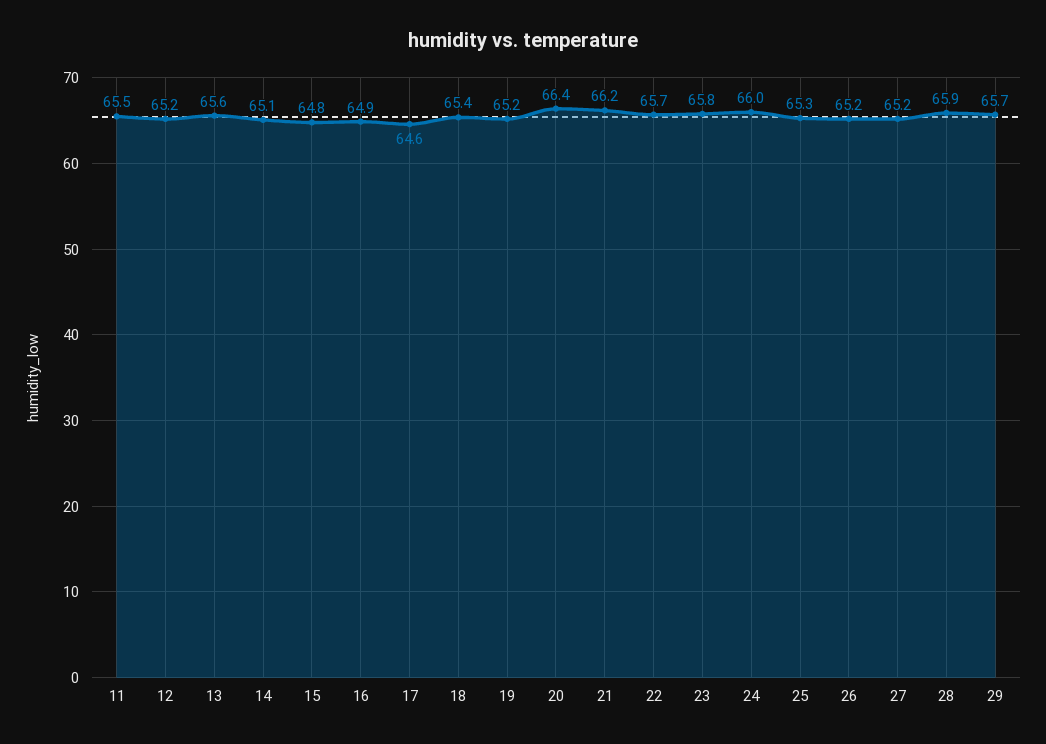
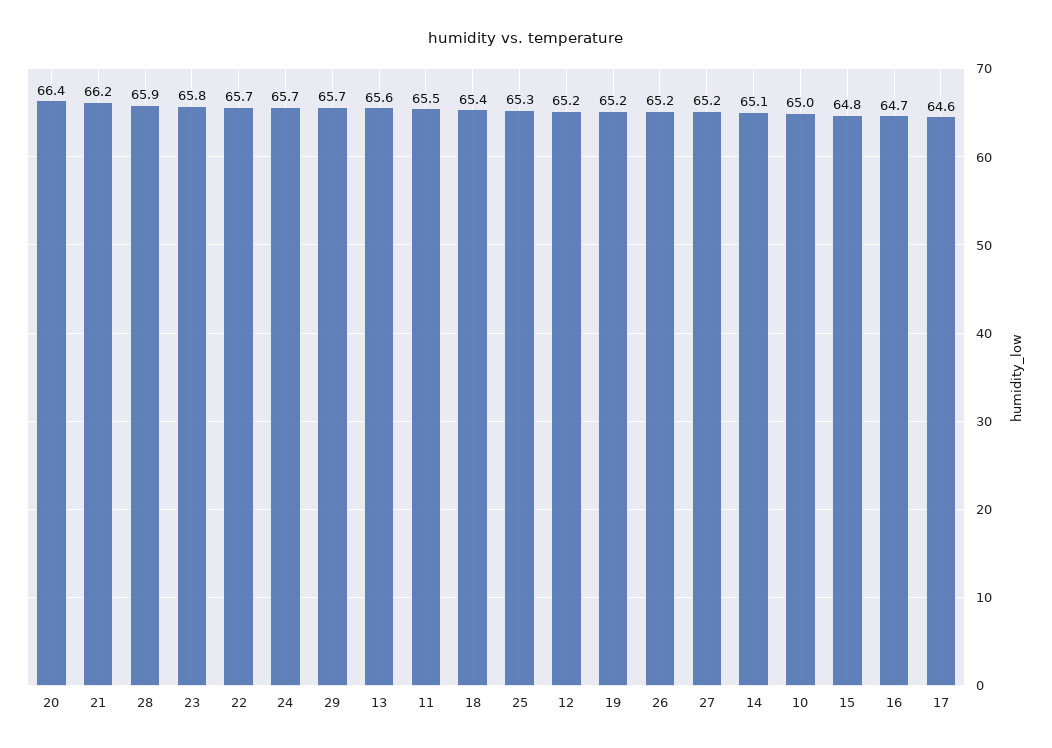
16: 64.9 -> 64.7
24: 66 -> 65.7
10: none -> 65

